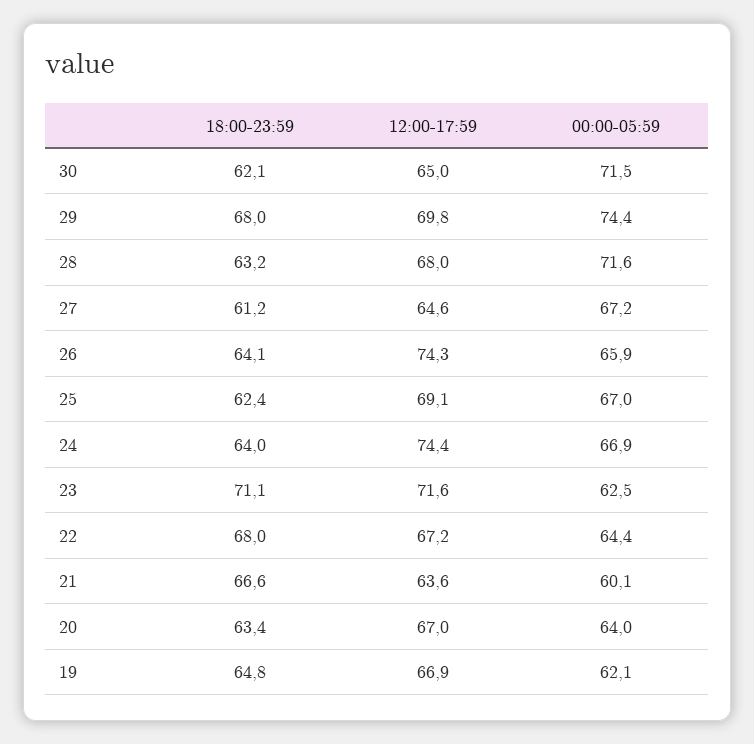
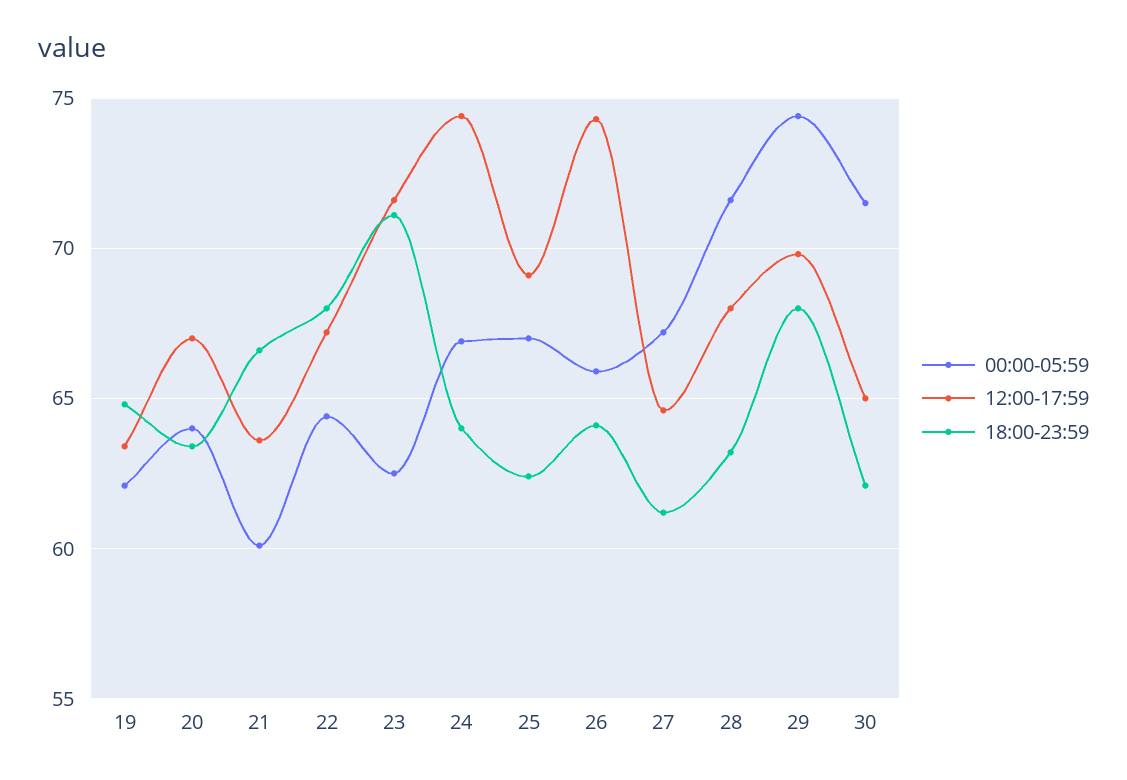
12:00-17:59, 19: 66.9 -> 63.5

